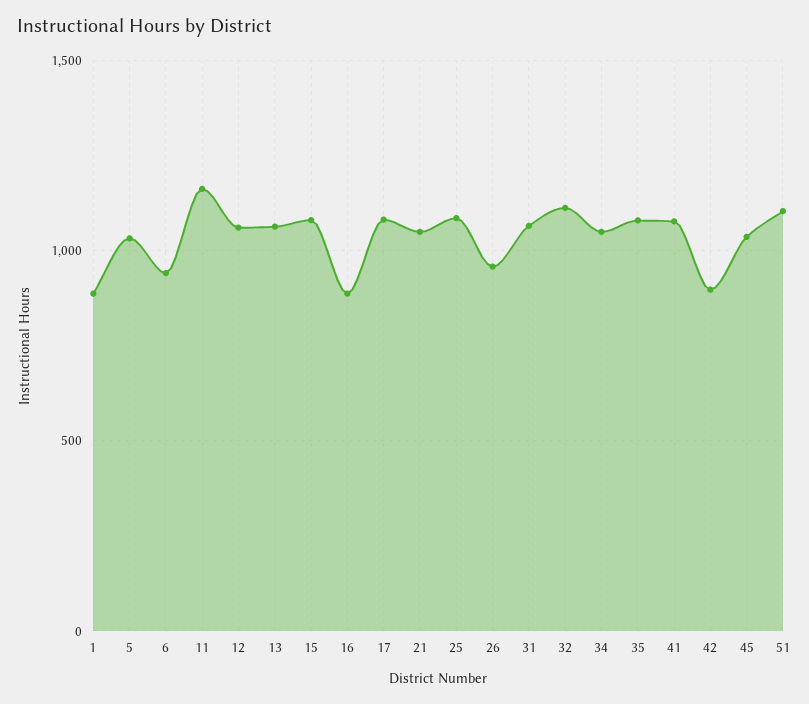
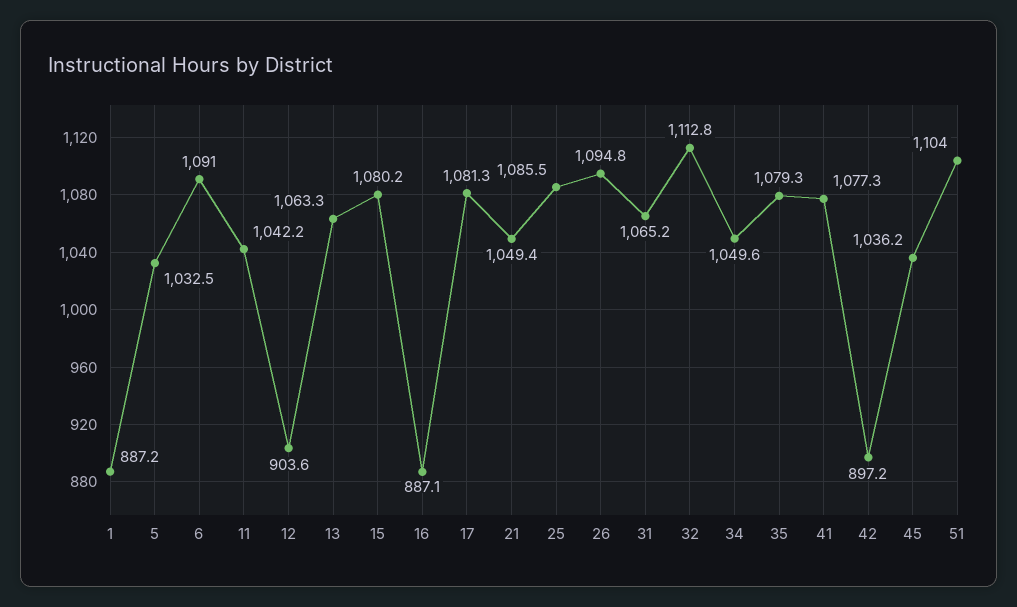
6: 950 -> 1091
11: 1150 -> 1042.2
12: 1050 -> 903.6
26: 950 -> 1094.8

